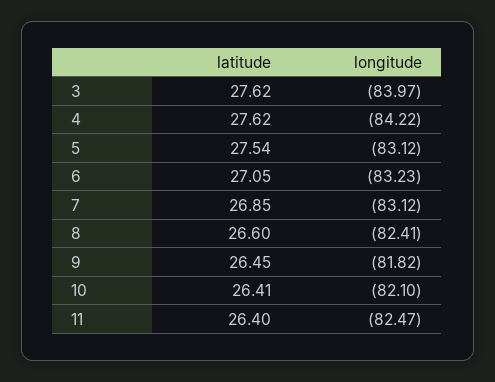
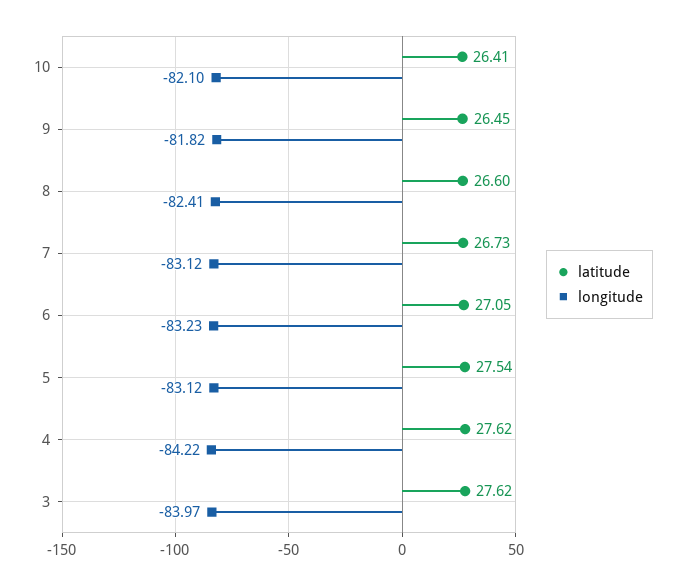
latitude, 7: 26.85 -> 26.73
latitude, 11: 26.4 -> none
longitude, 11: -82.47 -> none

